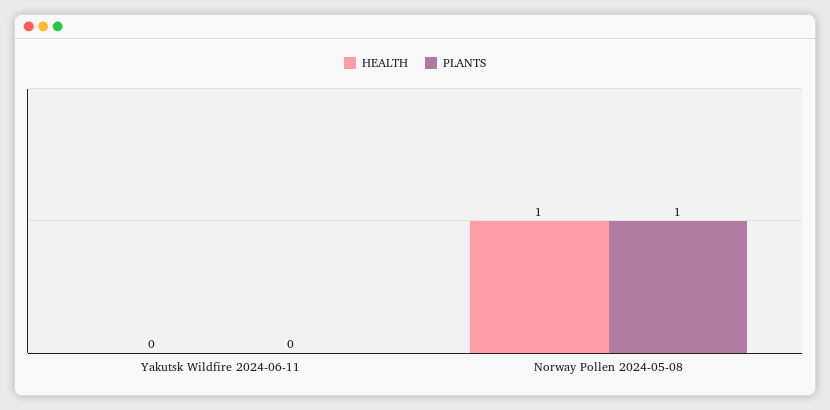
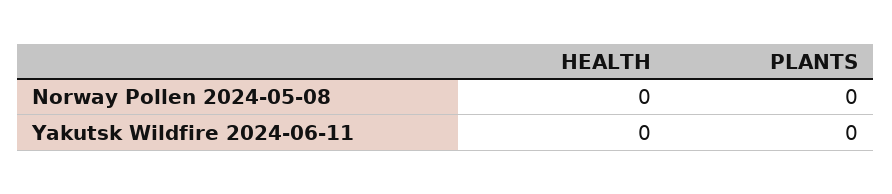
HEALTH, Norway Pollen 2024-05-08: 1 -> 0
PLANTS, Norway Pollen 2024-05-08: 1 -> 0

